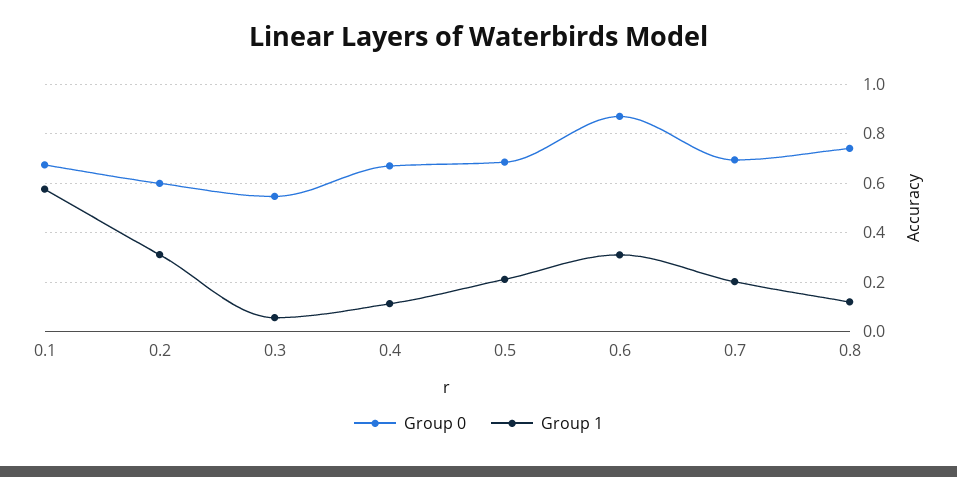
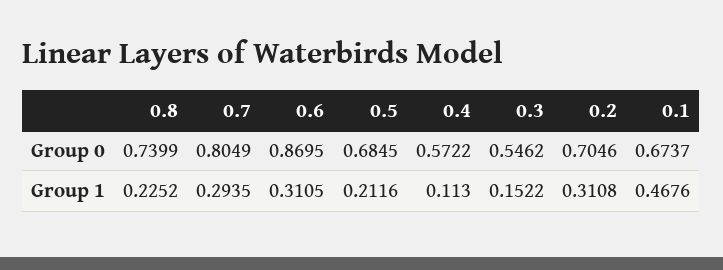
Group 1, 0.1: 0.575 -> 0.4676
Group 0, 0.2: 0.6 -> 0.7046
Group 1, 0.3: 0.05 -> 0.1522
Group 0, 0.4: 0.675 -> 0.5722
Group 0, 0.7: 0.7 -> 0.8049
Group 1, 0.7: 0.2 -> 0.2935
Group 1, 0.8: 0.125 -> 0.2252

